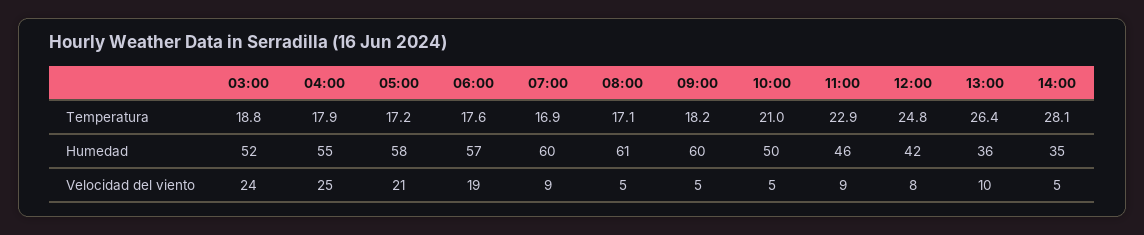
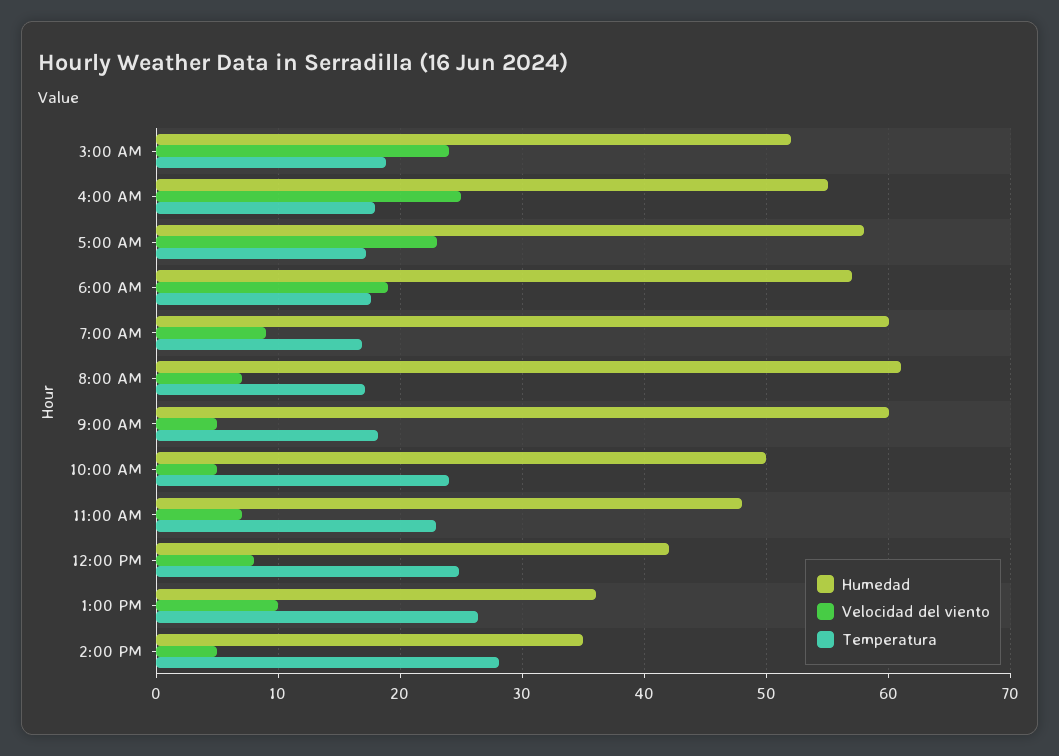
Temperatura, 10:00: 21 -> 24
Humedad, 11:00: 46 -> 48
Velocidad del viento, 05:00: 21 -> 23
Velocidad del viento, 08:00: 5 -> 7
Velocidad del viento, 11:00: 9 -> 7

